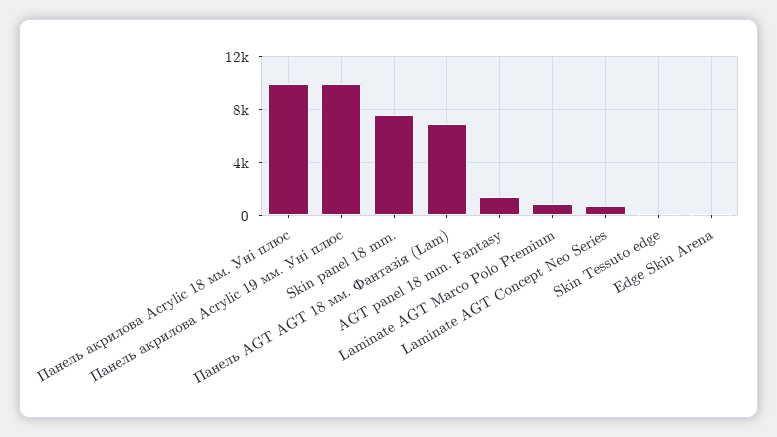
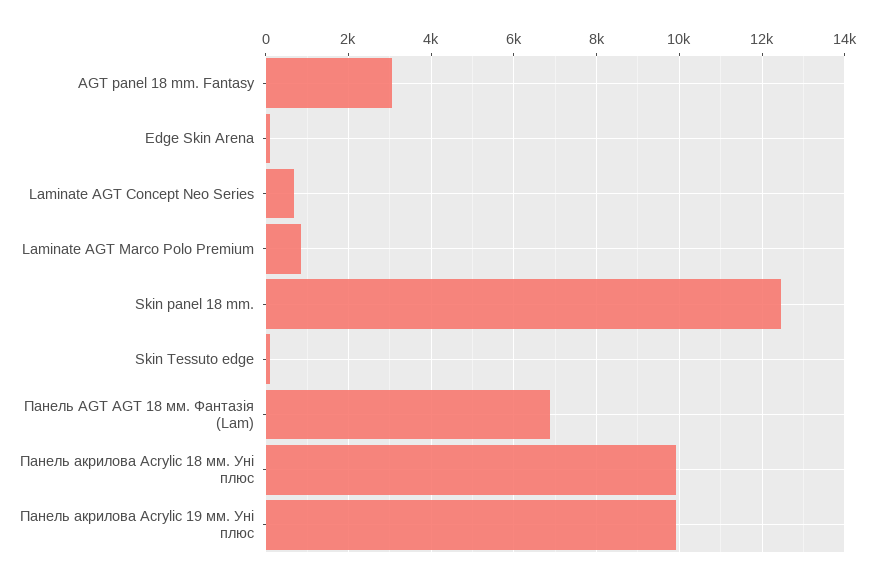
Skin panel 18 mm.: 7500 -> 12400
AGT panel 18 mm. Fantasy: 1500 -> 3000

